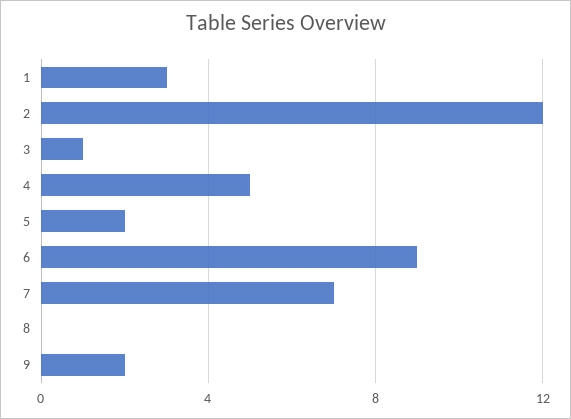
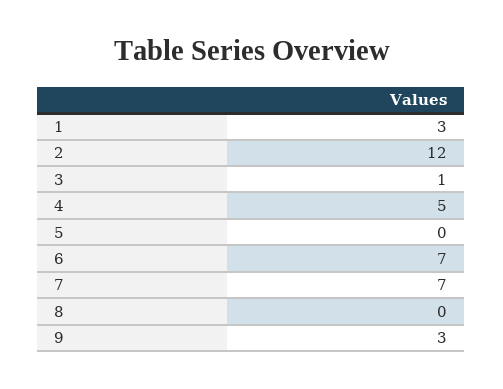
5: 2 -> 0
6: 9 -> 7
9: 2 -> 3

